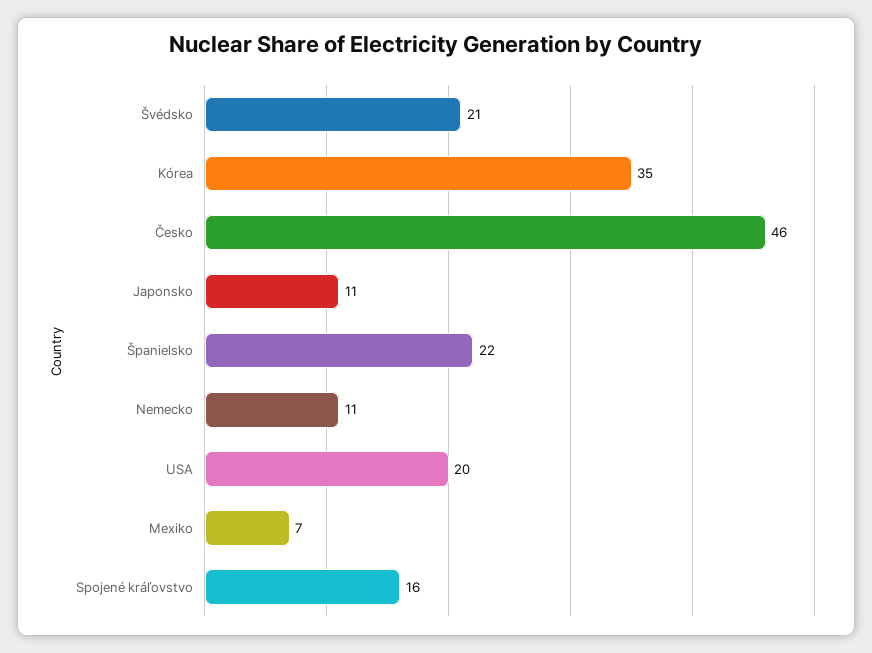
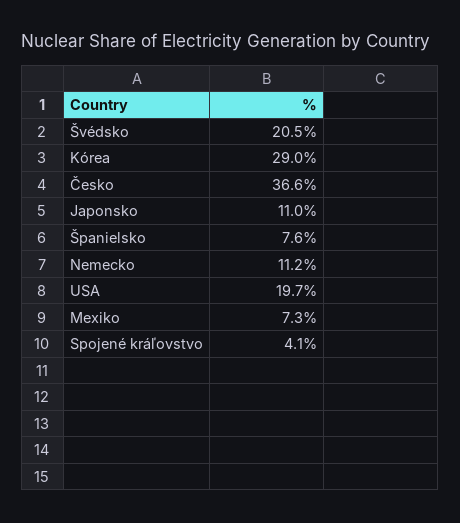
Kórea: 35 -> 29
Česko: 46 -> 36.6
Španielsko: 22 -> 7.6
Spojené kráľovstvo: 16 -> 4.1

